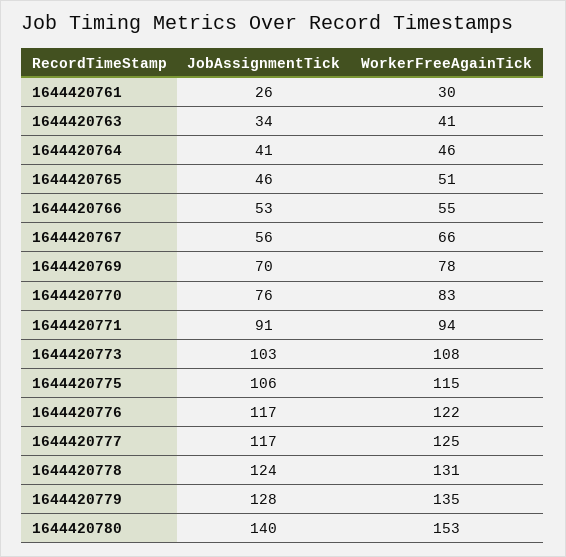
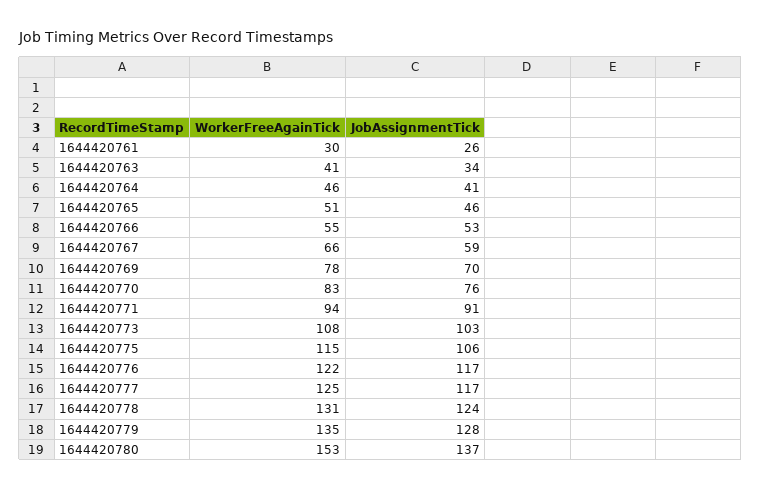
JobAssignmentTick, 1644420767: 56 -> 59
JobAssignmentTick, 1644420780: 140 -> 137

